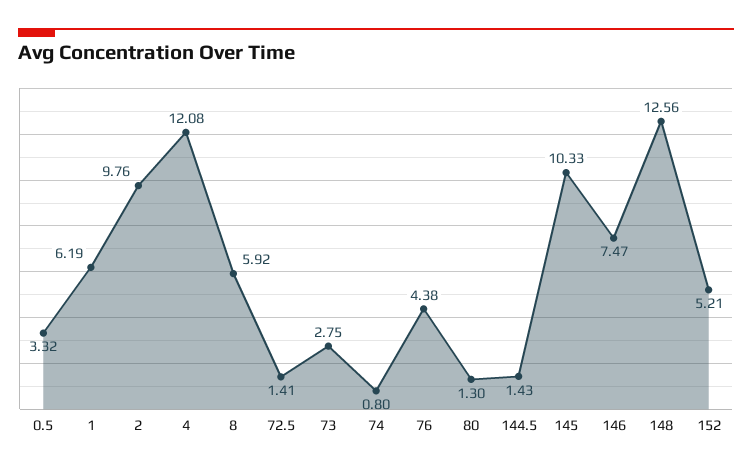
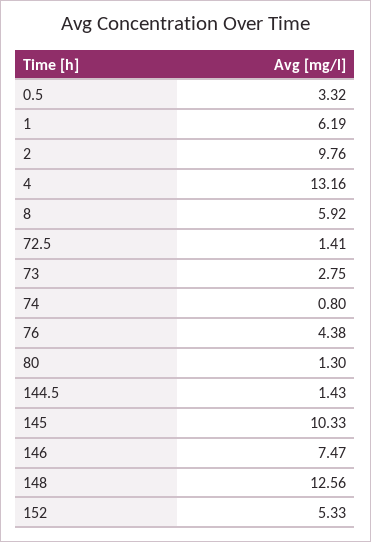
4: 12.08 -> 13.16
152: 5.21 -> 5.33

